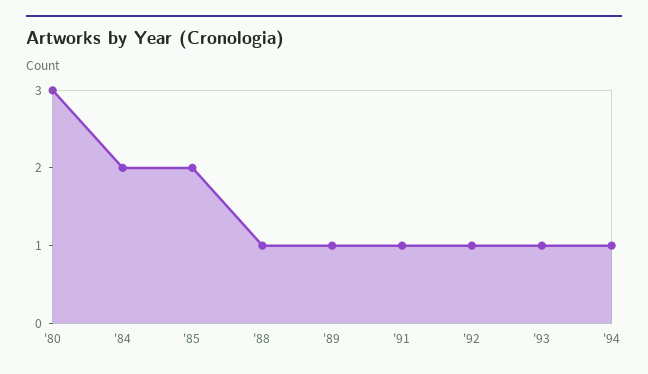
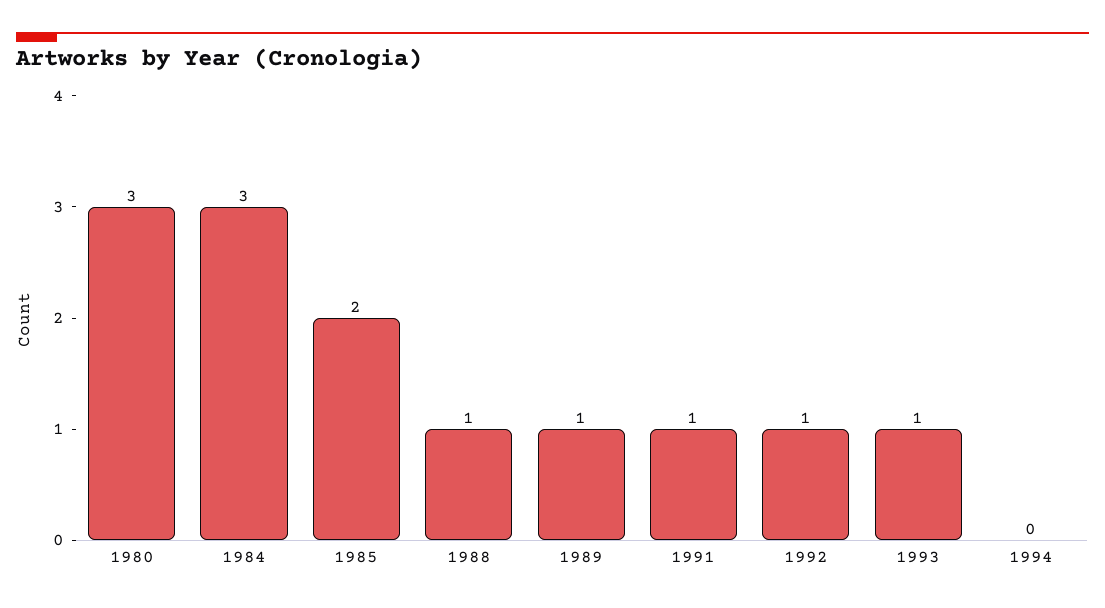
'84: 2 -> 3
'94: 1 -> 0

